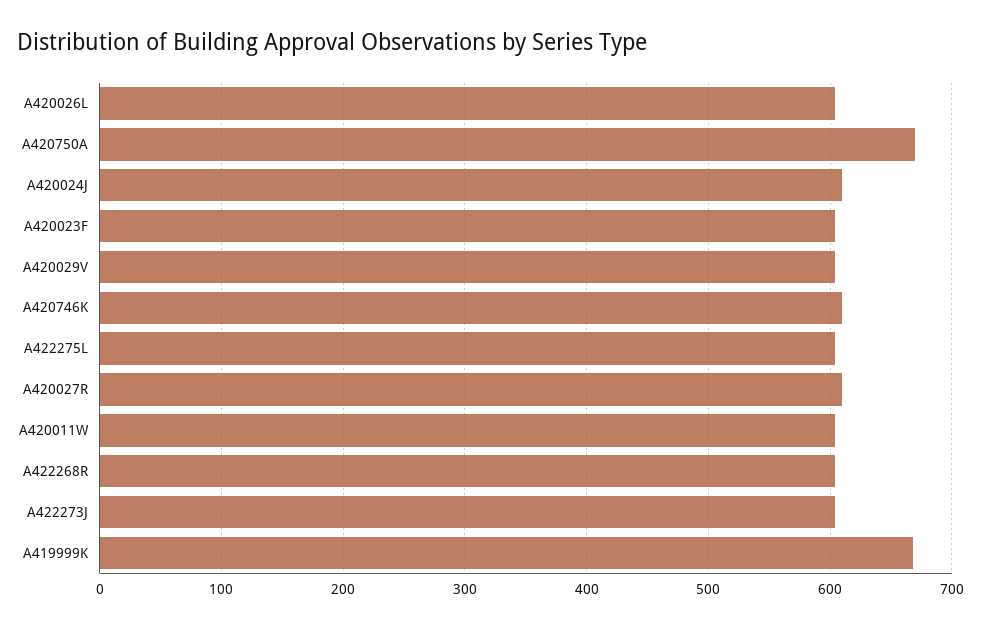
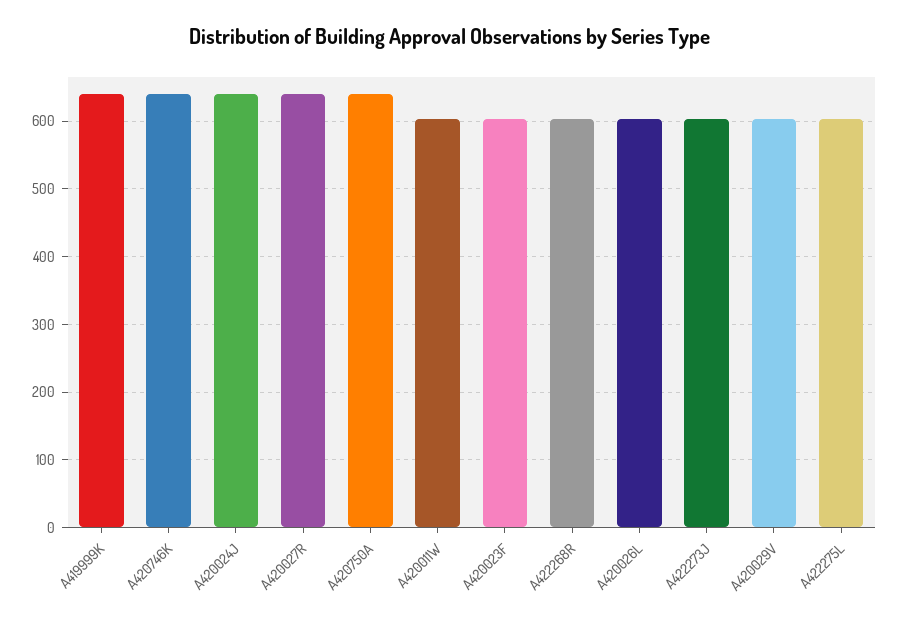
A420750A: 670 -> 640
A420024J: 610 -> 640
A420746K: 610 -> 640
A420027R: 610 -> 640
A419999K: 670 -> 640

